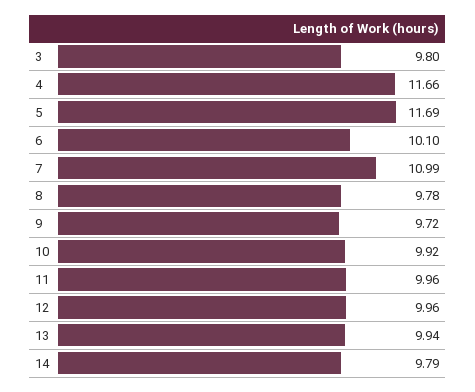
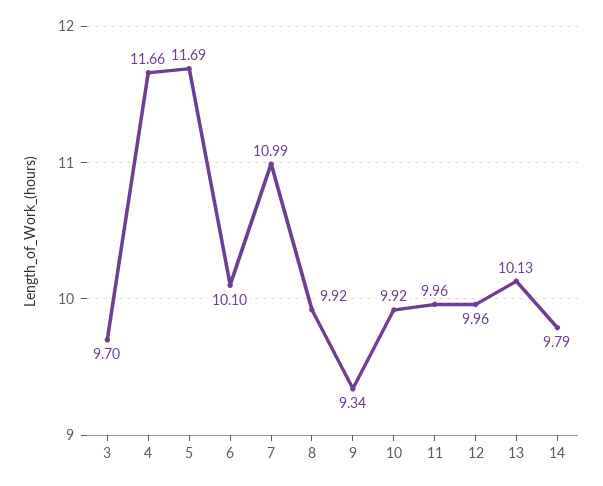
3: 9.8 -> 9.7
8: 9.78 -> 9.92
9: 9.72 -> 9.34
13: 9.94 -> 10.13

